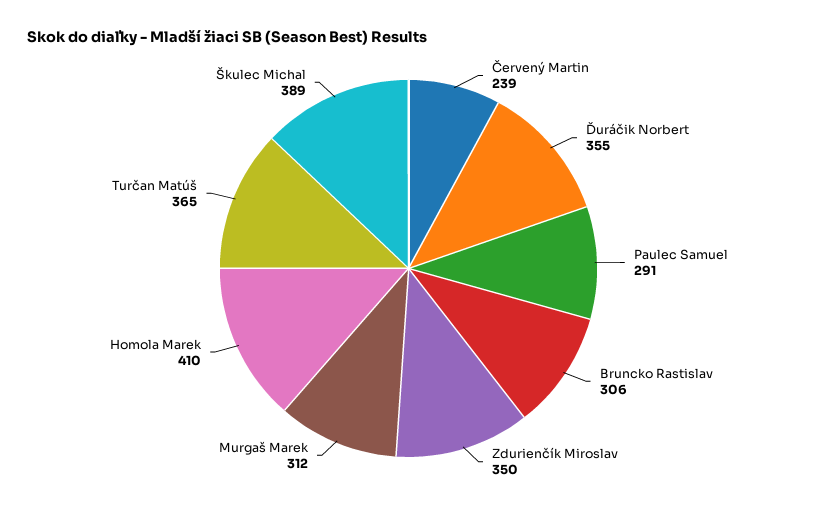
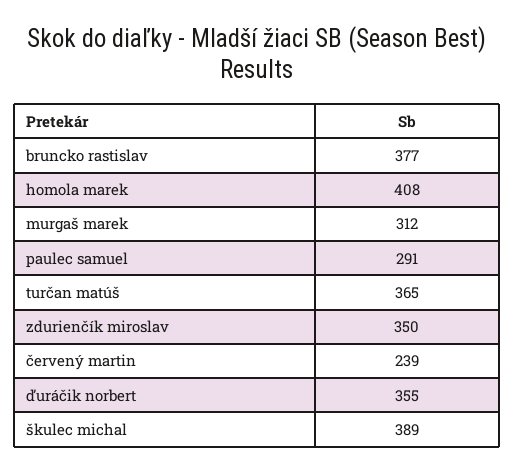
Bruncko Rastislav: 306 -> 377
Homola Marek: 410 -> 408

